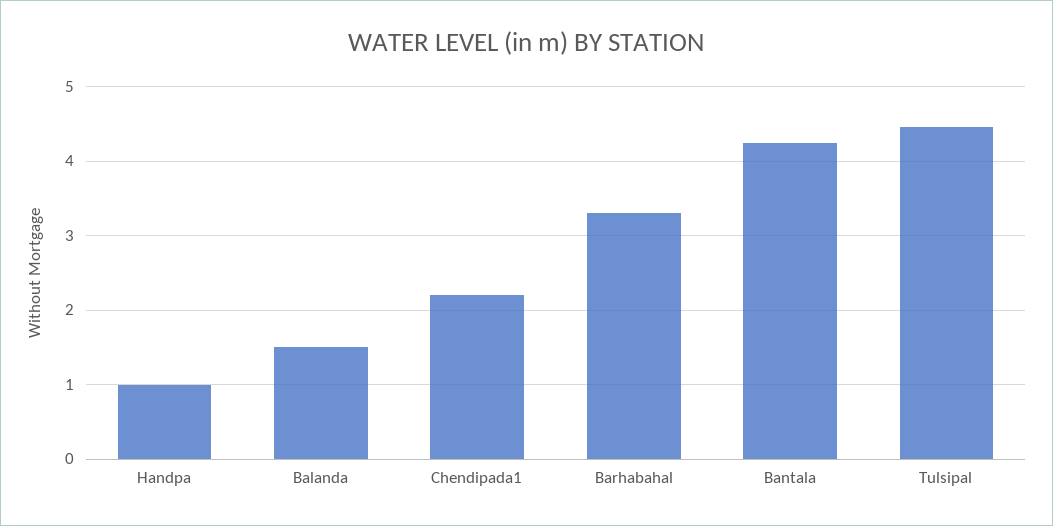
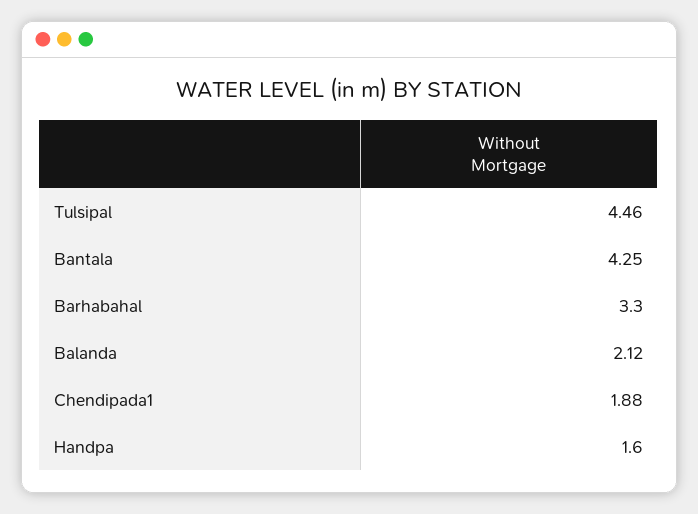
Handpa: 1 -> 1.6
Balanda: 1.5 -> 2.12
Chendipada1: 2.2 -> 1.88

